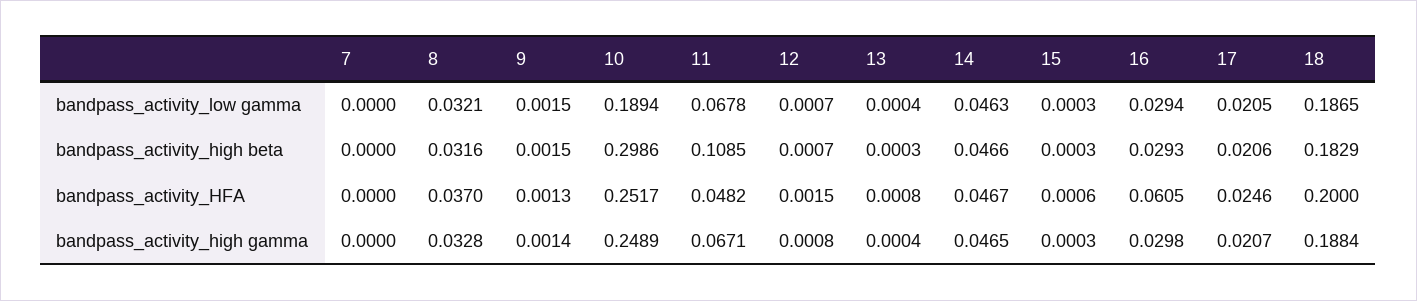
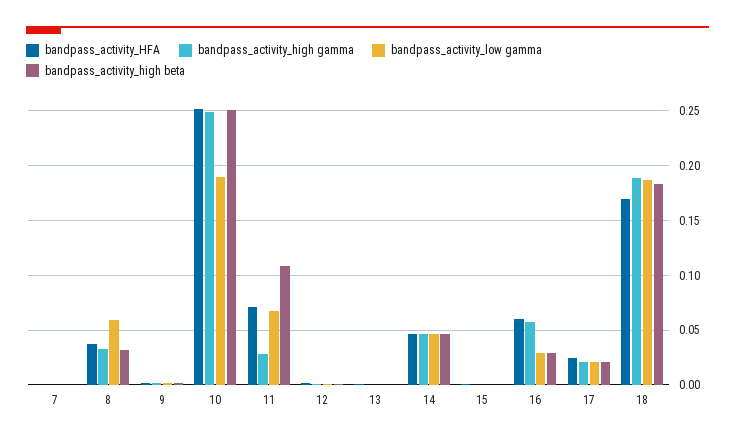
bandpass_activity_low gamma, 8: 0.0321 -> 0.06
bandpass_activity_high beta, 10: 0.2986 -> 0.25
bandpass_activity_HFA, 11: 0.0482 -> 0.07
bandpass_activity_HFA, 18: 0.2 -> 0.17
bandpass_activity_high gamma, 11: 0.0671 -> 0.03
bandpass_activity_high gamma, 16: 0.0298 -> 0.06

